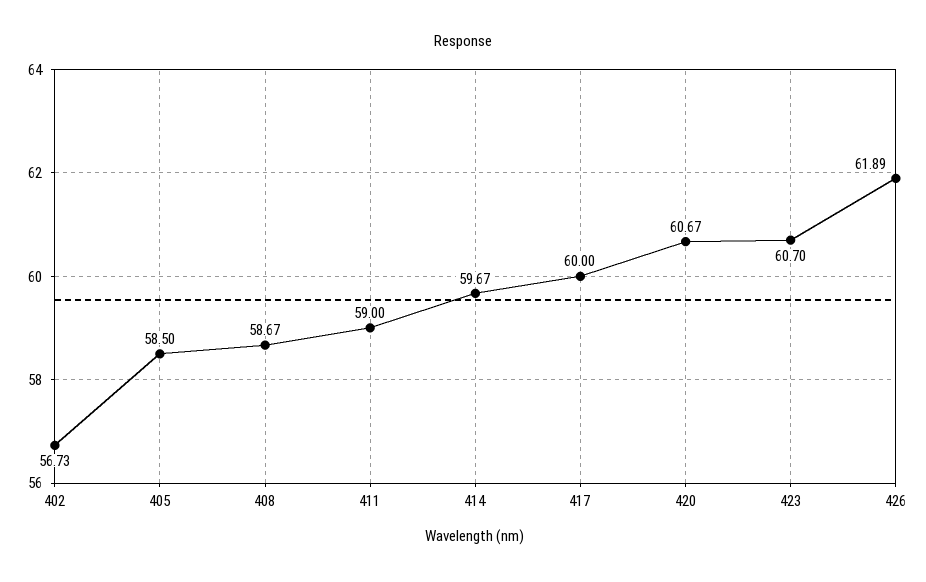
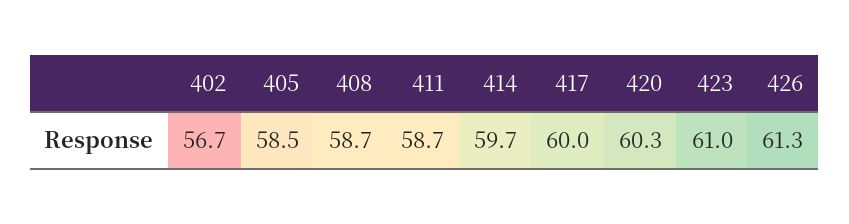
411: 59 -> 58.7
420: 60.67 -> 60.3
423: 60.7 -> 61
426: 61.89 -> 61.3

